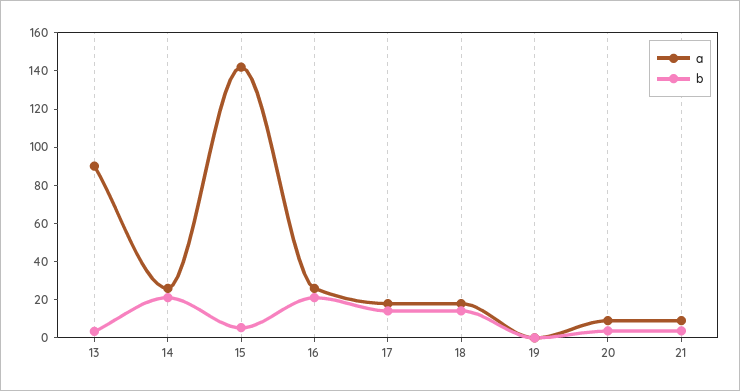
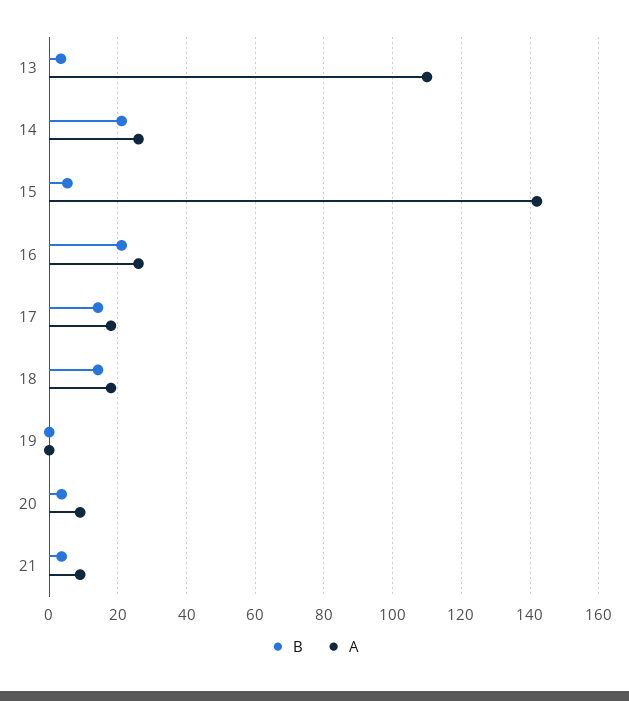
a, 13: 90 -> 110

